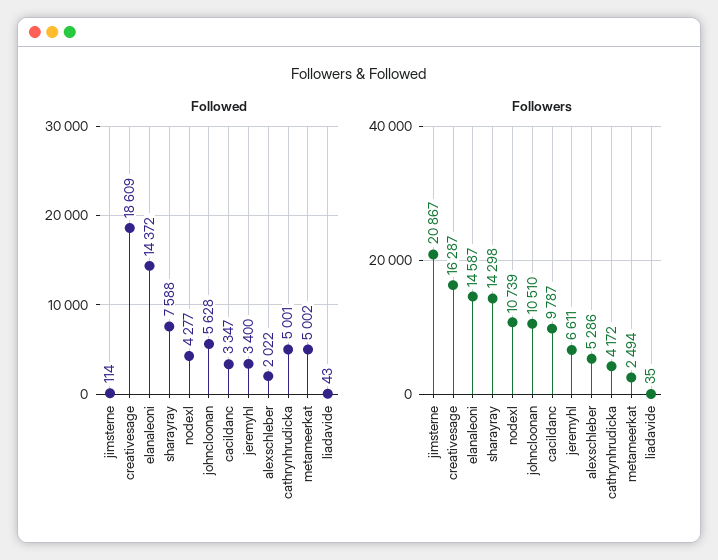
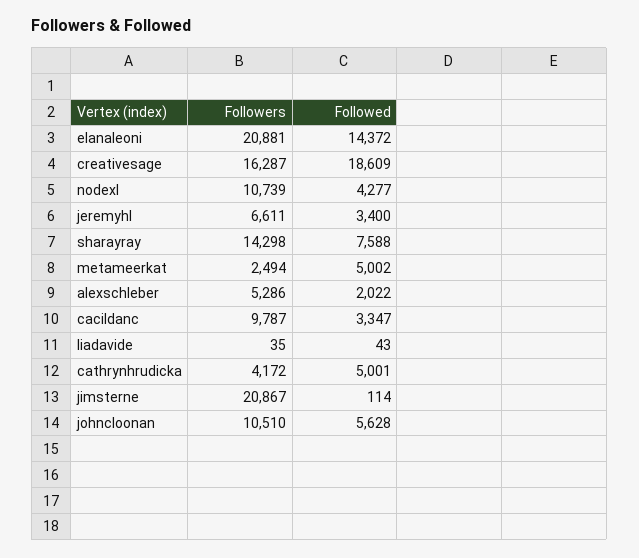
Followers, elanaleoni: 14587 -> 20881

